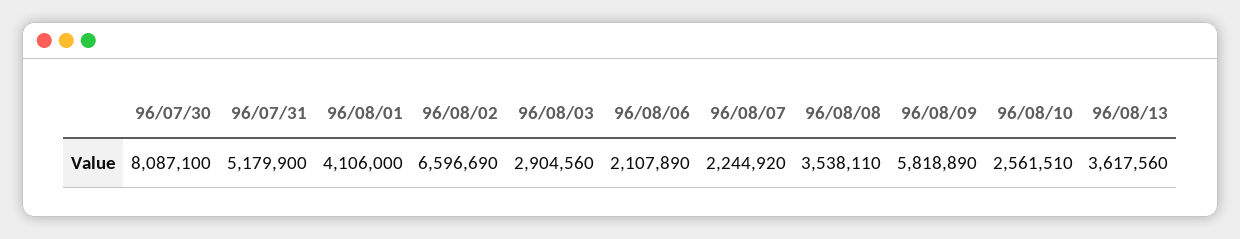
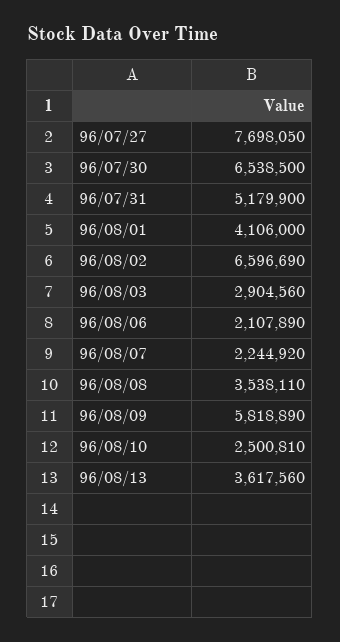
96/07/30: 8087100 -> 6538500
96/08/10: 2561510 -> 2500810
96/07/27: none -> 7698050

